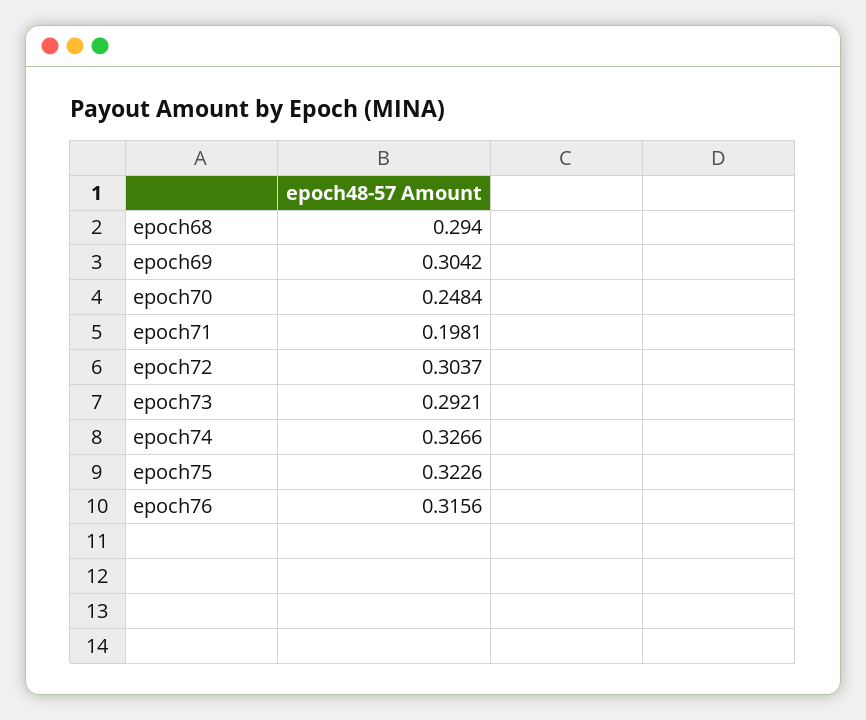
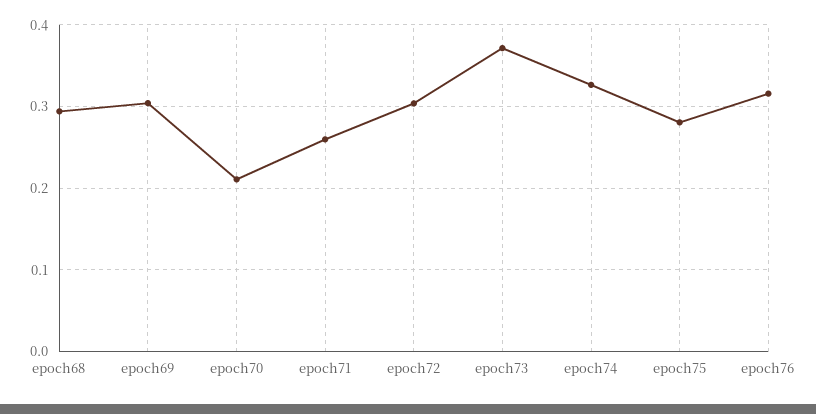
epoch70: 0.2484 -> 0.21
epoch71: 0.1981 -> 0.26
epoch73: 0.2921 -> 0.37
epoch75: 0.3226 -> 0.28

